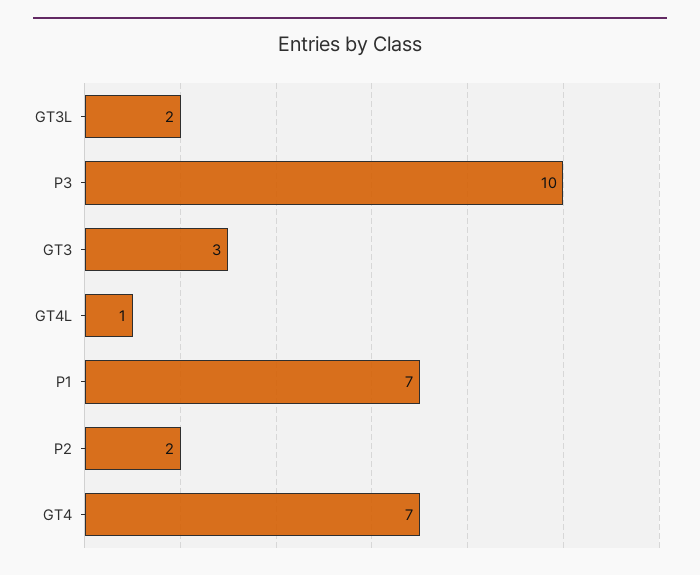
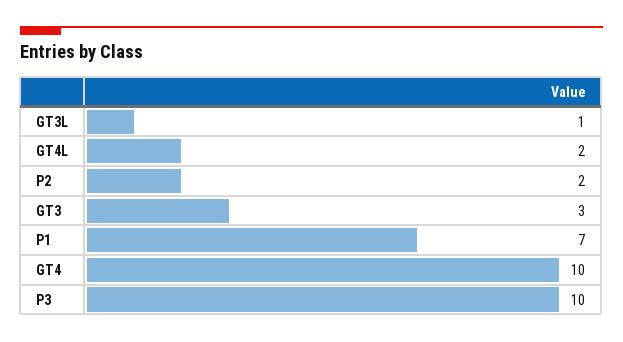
GT3L: 2 -> 1
GT4L: 1 -> 2
GT4: 7 -> 10

